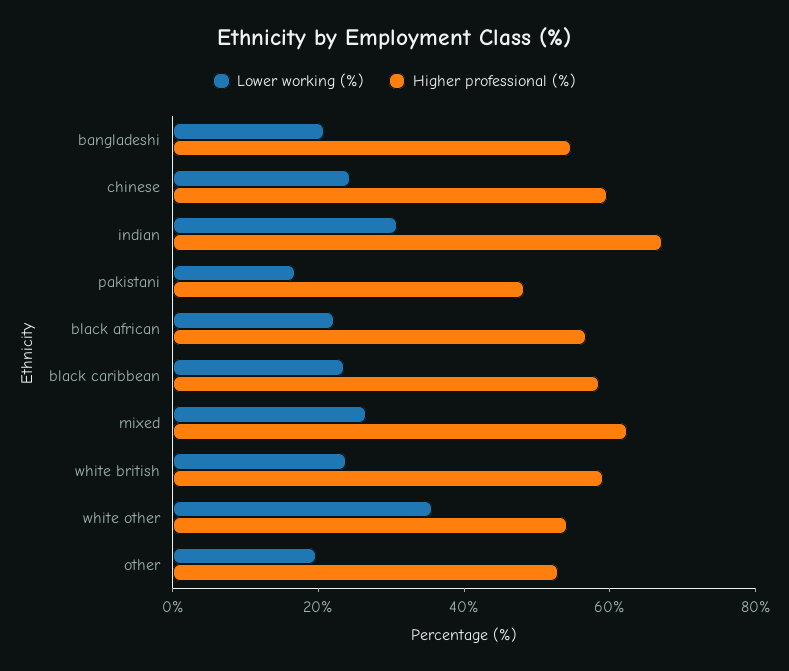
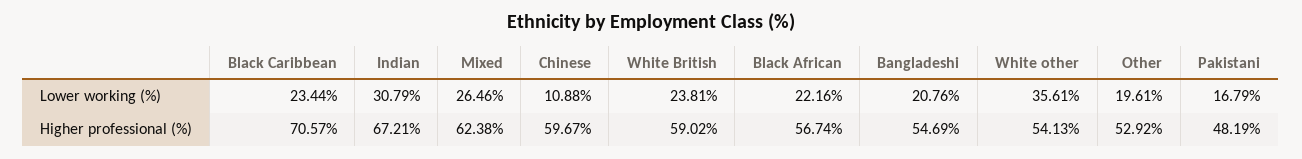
Lower working (%), chinese: 25 -> 10.88
Higher professional (%), black caribbean: 60 -> 70.57

